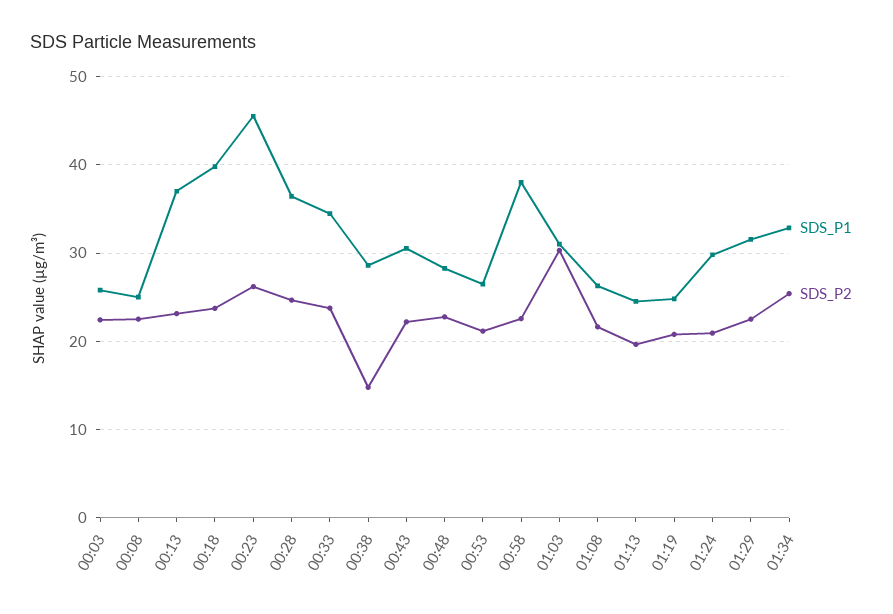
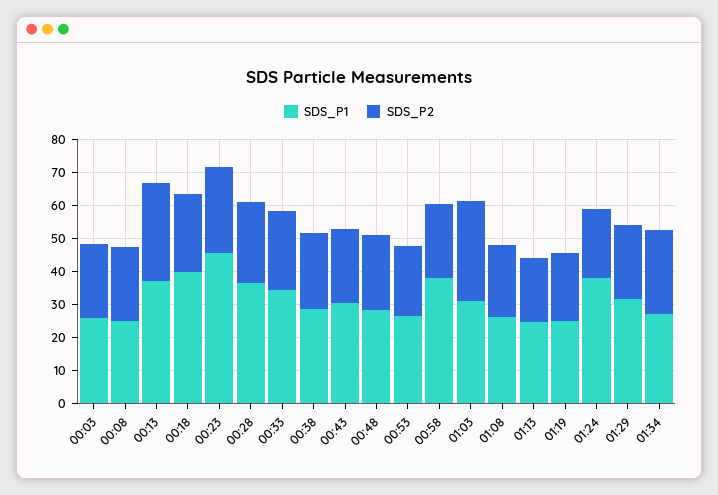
SDS_P2, 00:13: 23 -> 30
SDS_P2, 00:38: 15 -> 22.5
SDS_P1, 01:24: 30 -> 37.5
SDS_P1, 01:34: 33 -> 27.5

